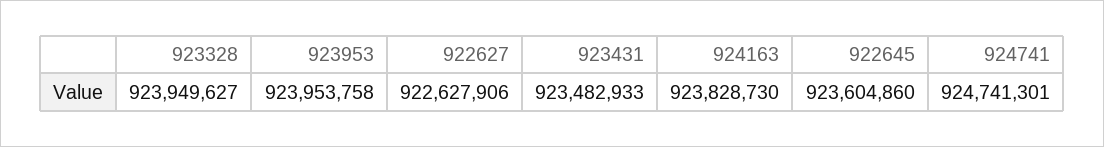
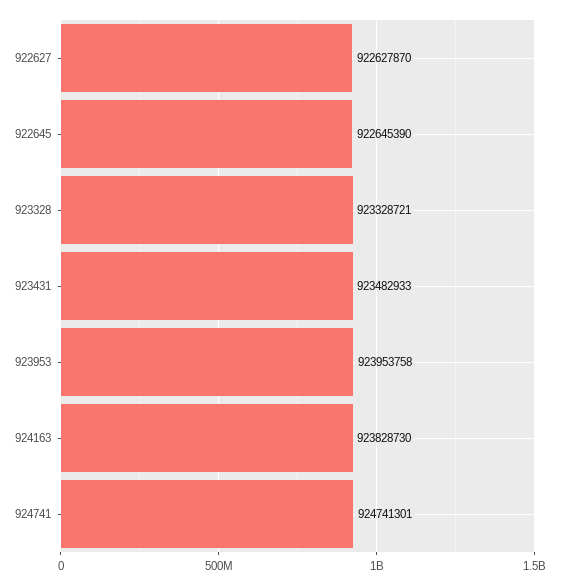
923328: 923949627 -> 923328721
922627: 922627906 -> 922627870
922645: 923604860 -> 922645390

